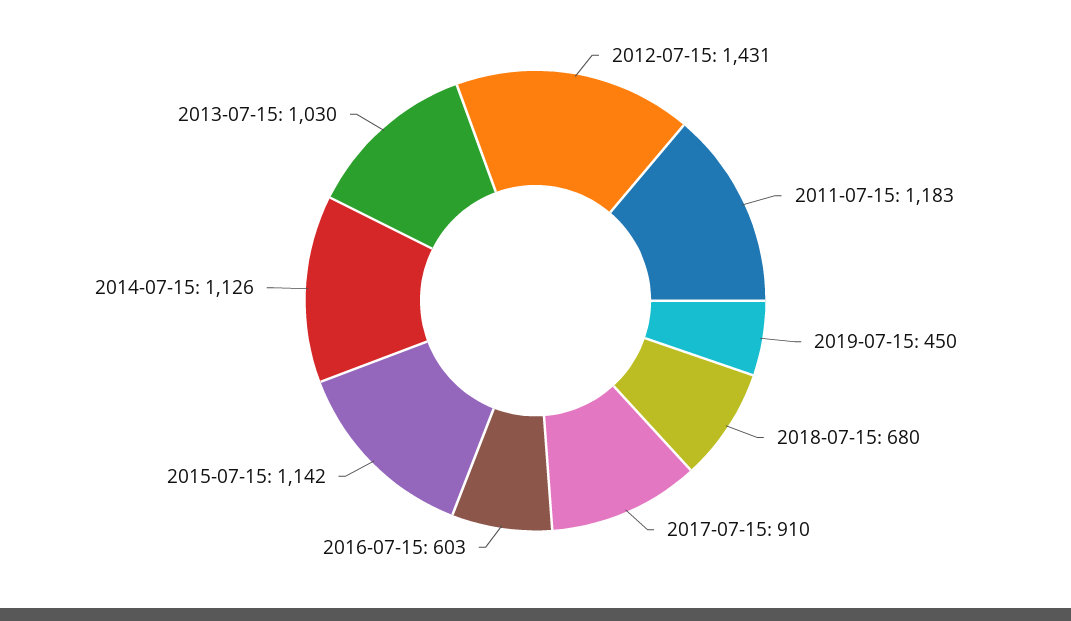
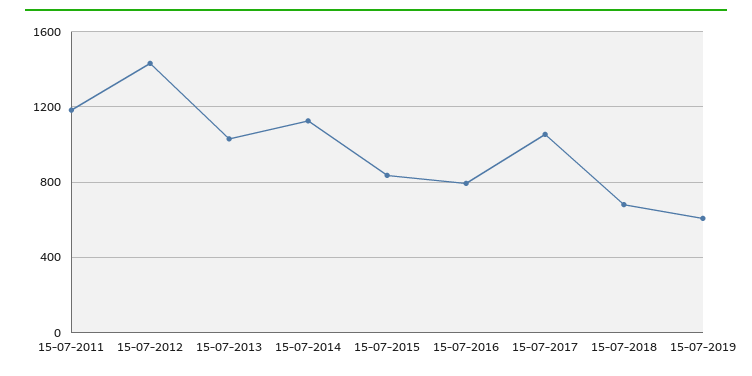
2019-07-15: 450 -> 600
2017-07-15: 910 -> 1050
2016-07-15: 603 -> 800
2015-07-15: 1142 -> 850

